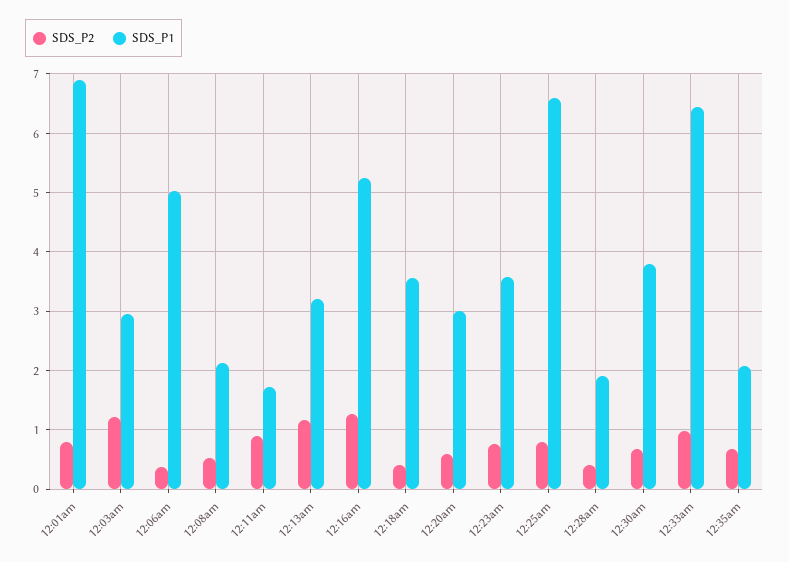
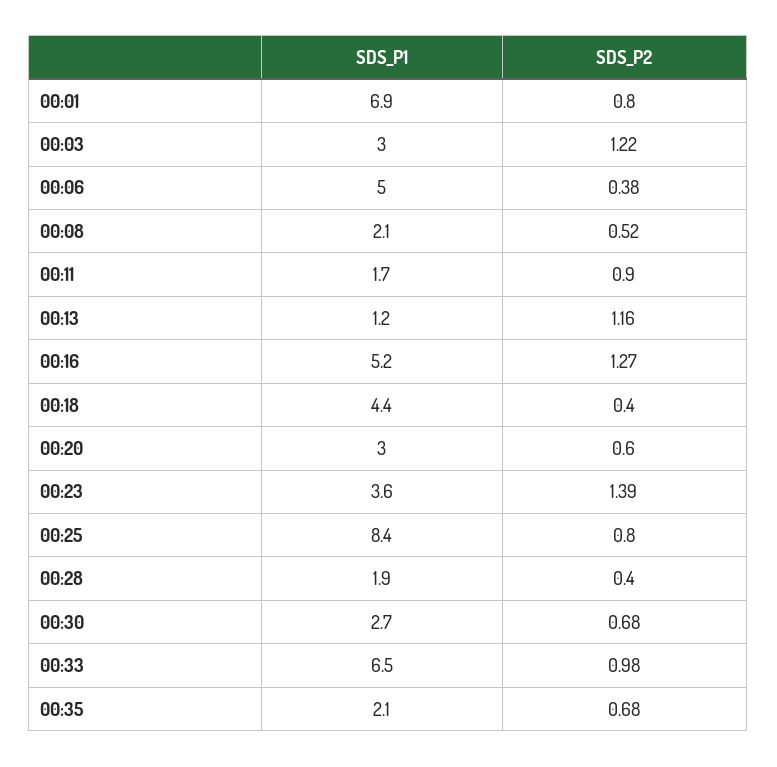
SDS_P1, 12:13am: 3.2 -> 1.2
SDS_P1, 12:18am: 3.6 -> 4.4
SDS_P2, 12:23am: 0.8 -> 1.39
SDS_P1, 12:25am: 6.6 -> 8.4
SDS_P1, 12:30am: 3.8 -> 2.7

